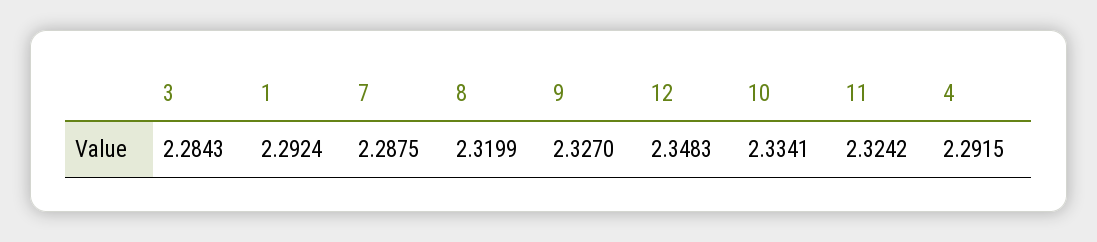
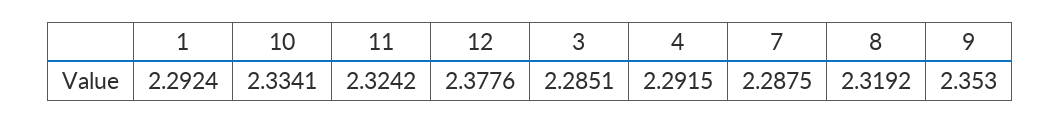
3: 2.2843 -> 2.2851
8: 2.3199 -> 2.3192
9: 2.327 -> 2.353
12: 2.3483 -> 2.3776

